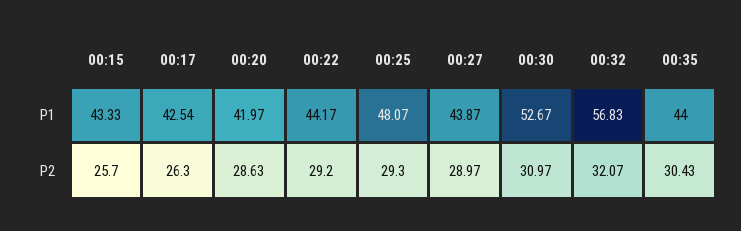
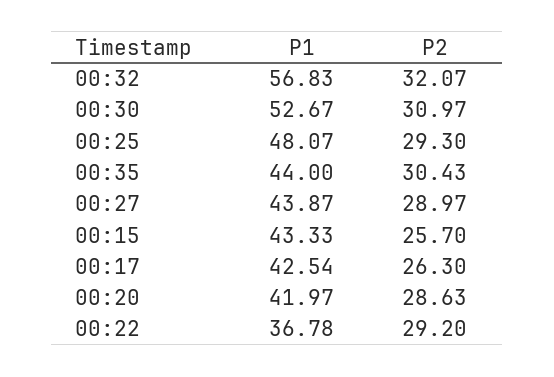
00:22, P1: 44.17 -> 36.78

